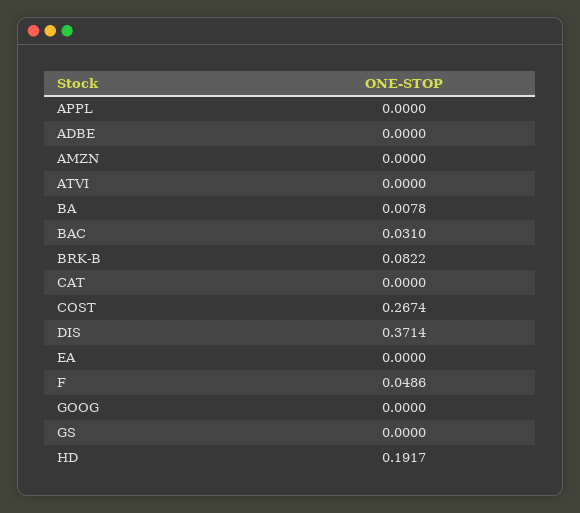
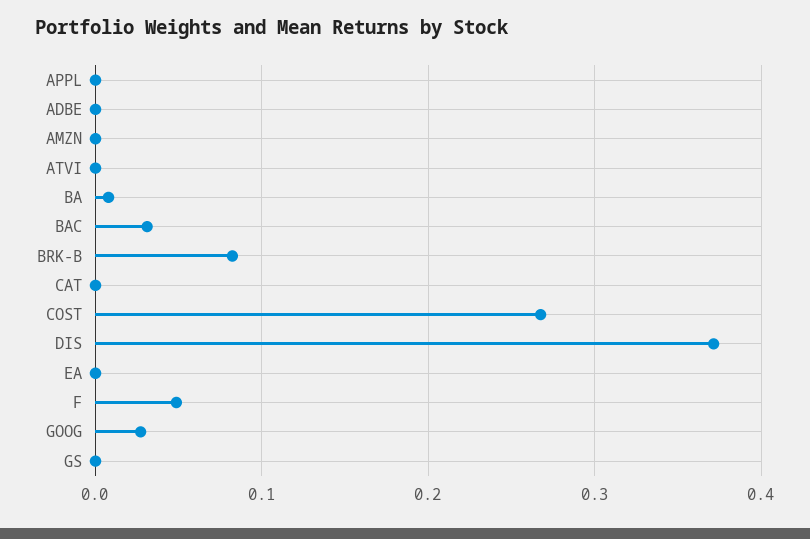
GOOG: 0 -> 0.03
HD: 0.1917 -> none

